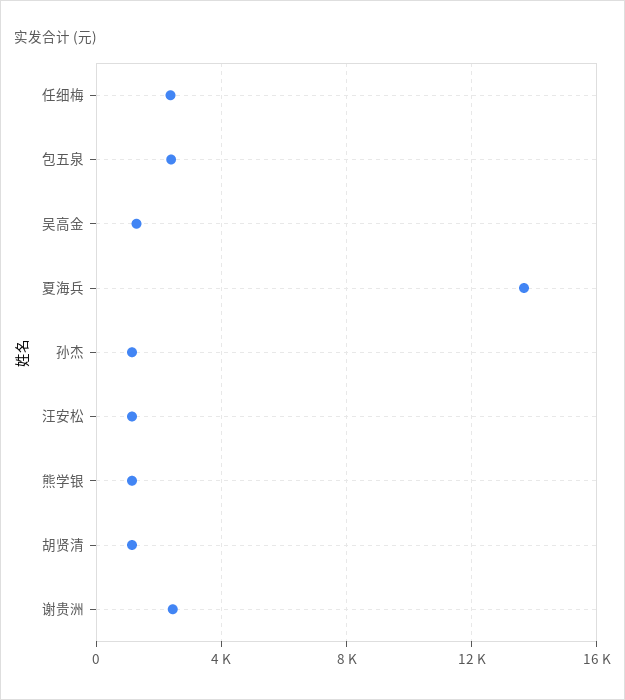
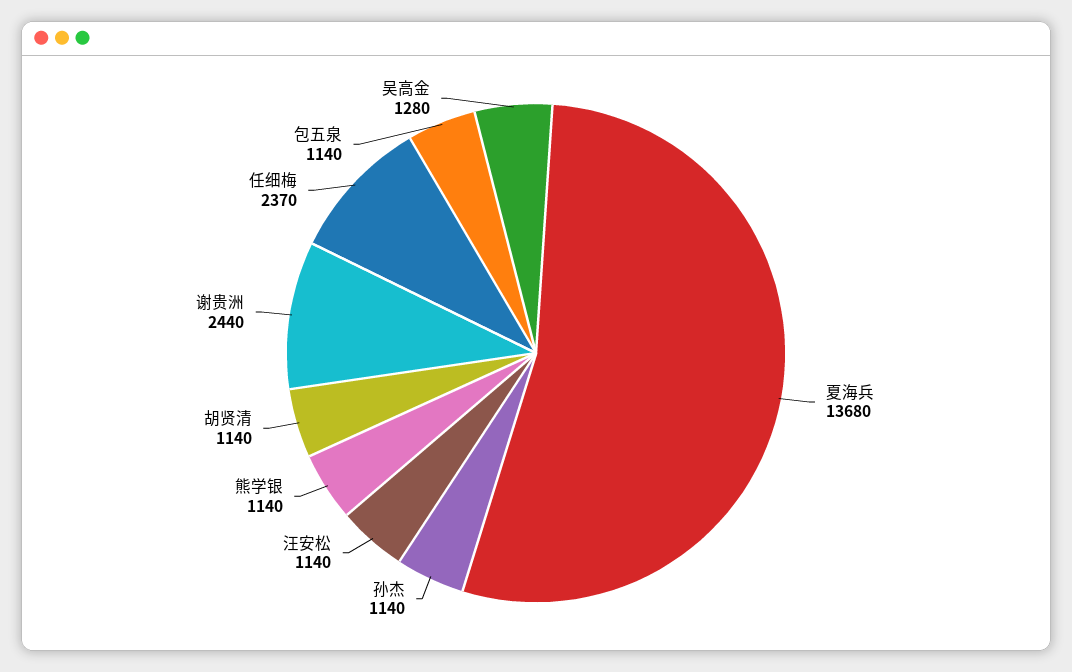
包五泉: 2500 -> 1140

